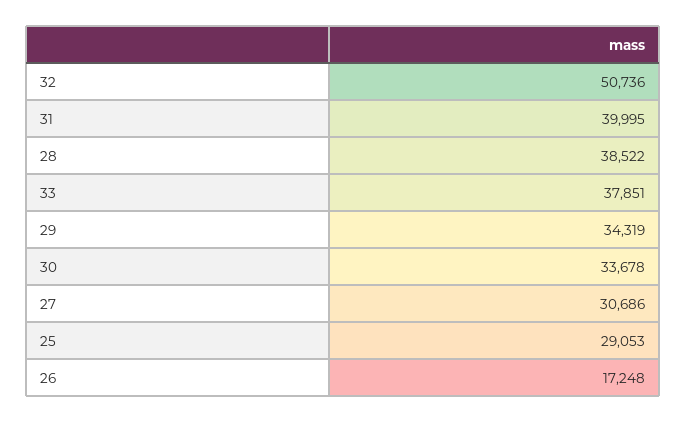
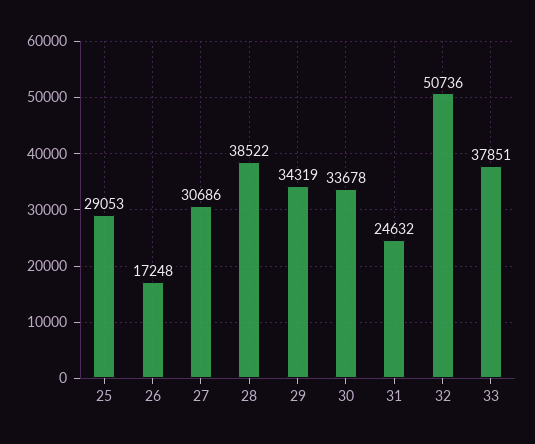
31: 39995 -> 24632

